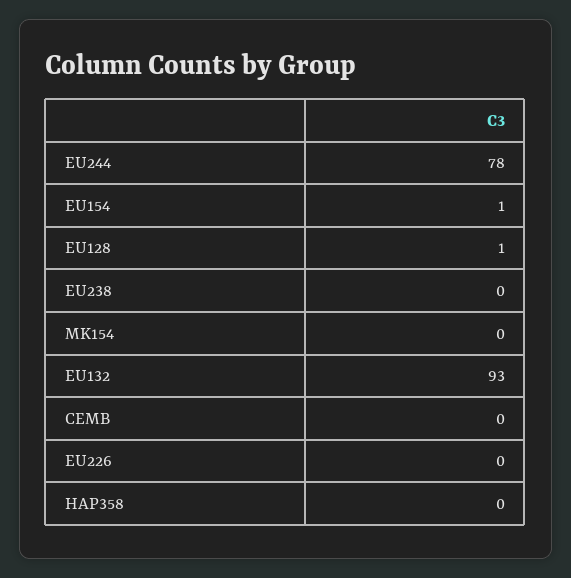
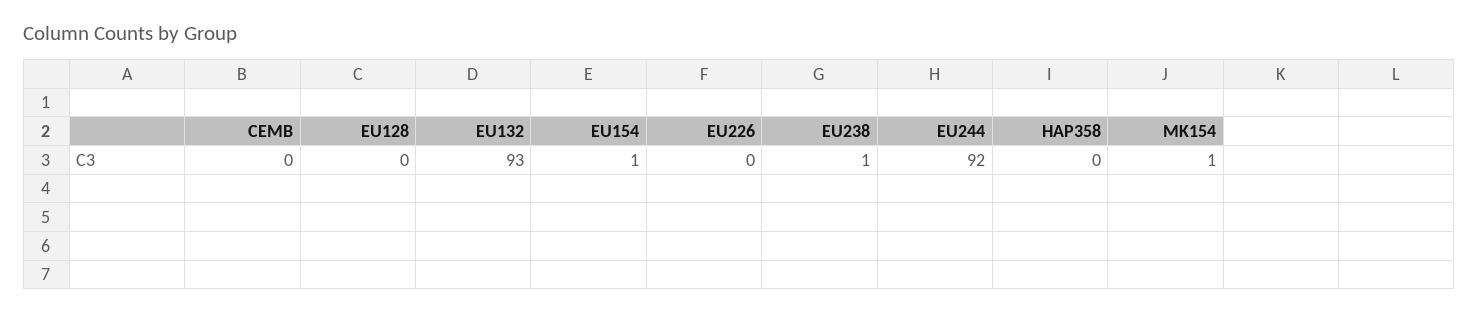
EU244: 78 -> 92
EU128: 1 -> 0
EU238: 0 -> 1
MK154: 0 -> 1

